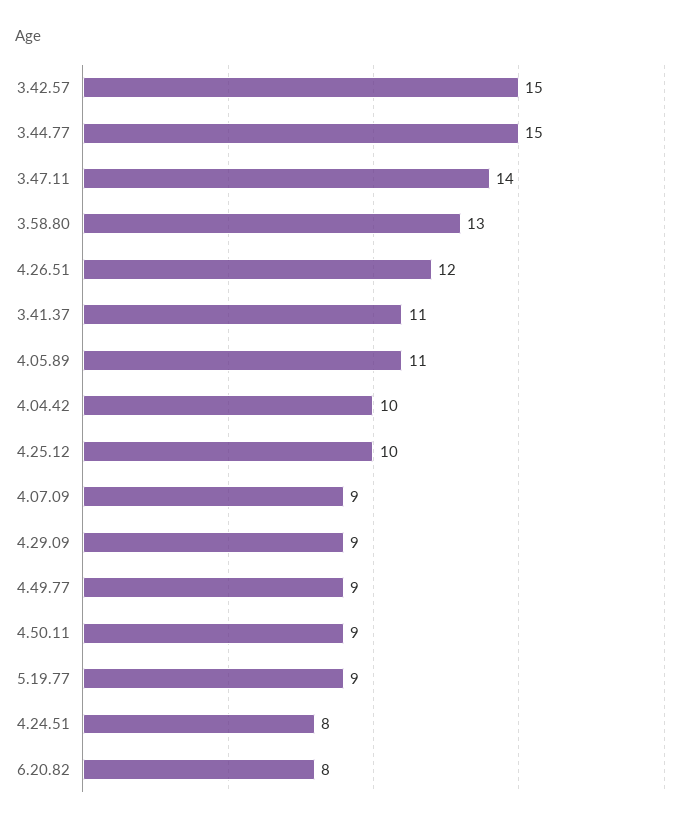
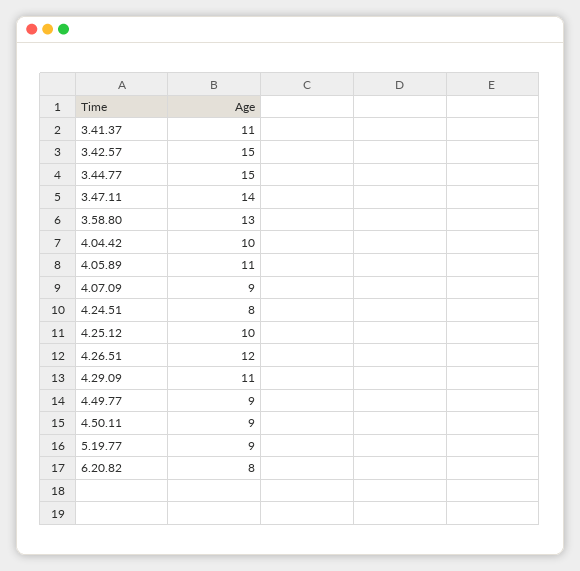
4.29.09: 9 -> 11

